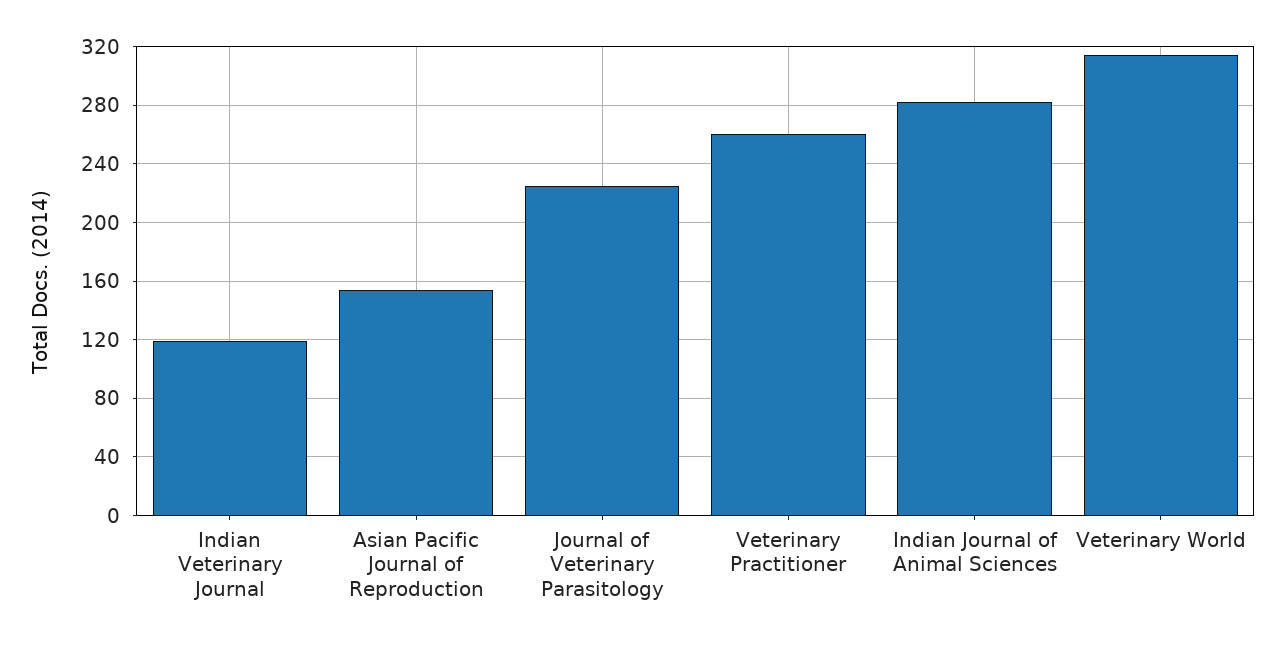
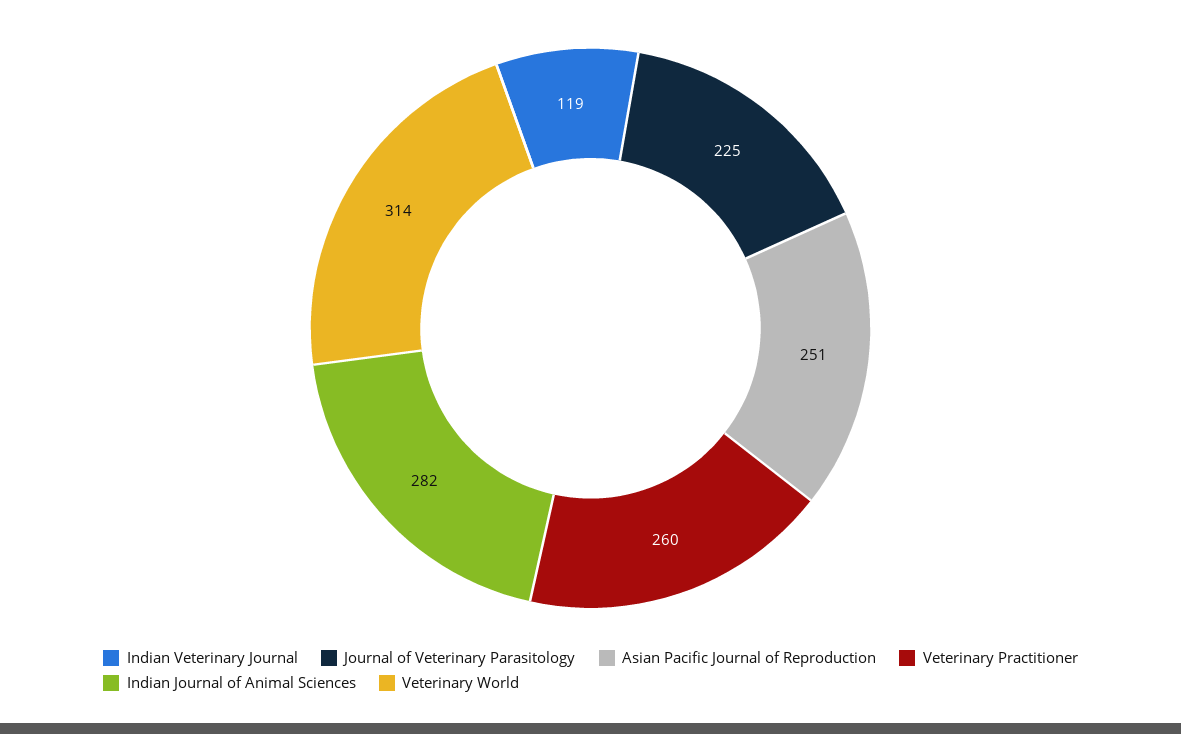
Asian Pacific Journal of Reproduction: 155 -> 251

